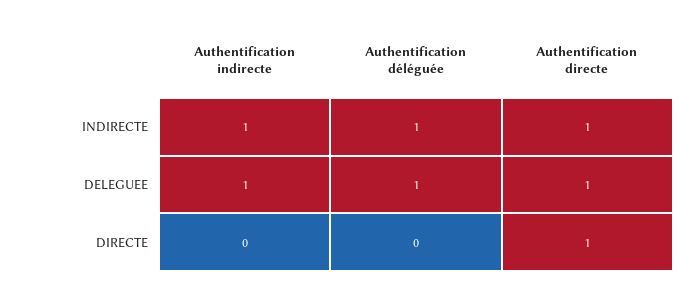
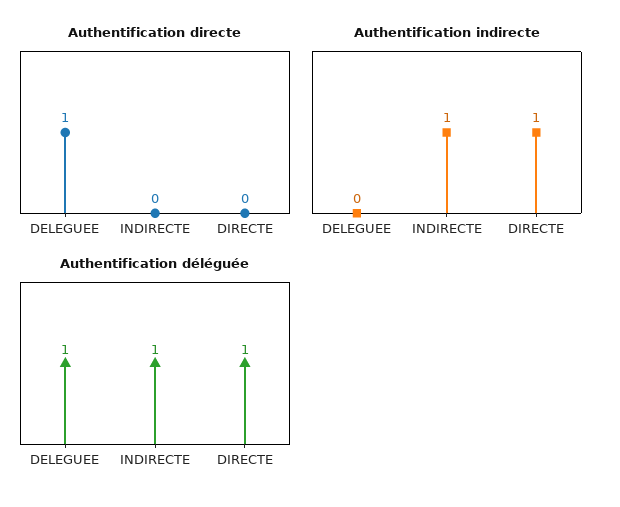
Authentification directe, INDIRECTE: 1 -> 0
Authentification indirecte, DELEGUEE: 1 -> 0
Authentification indirecte, DIRECTE: 0 -> 1
Authentification déléguée, DIRECTE: 0 -> 1
Authentification directe, DIRECTE: 1 -> 0

